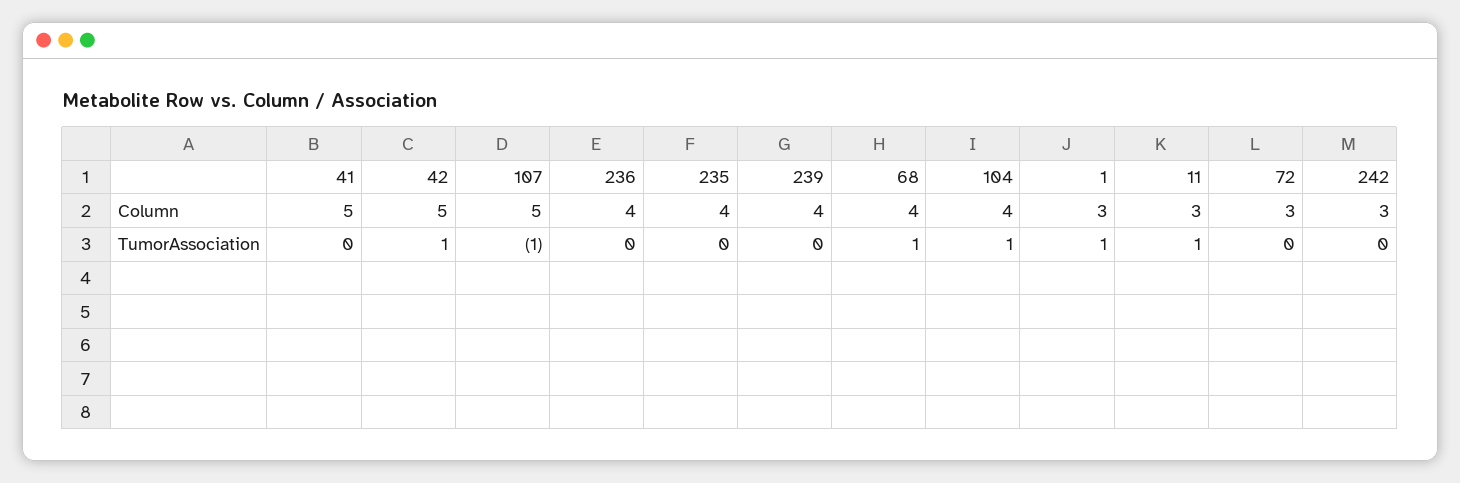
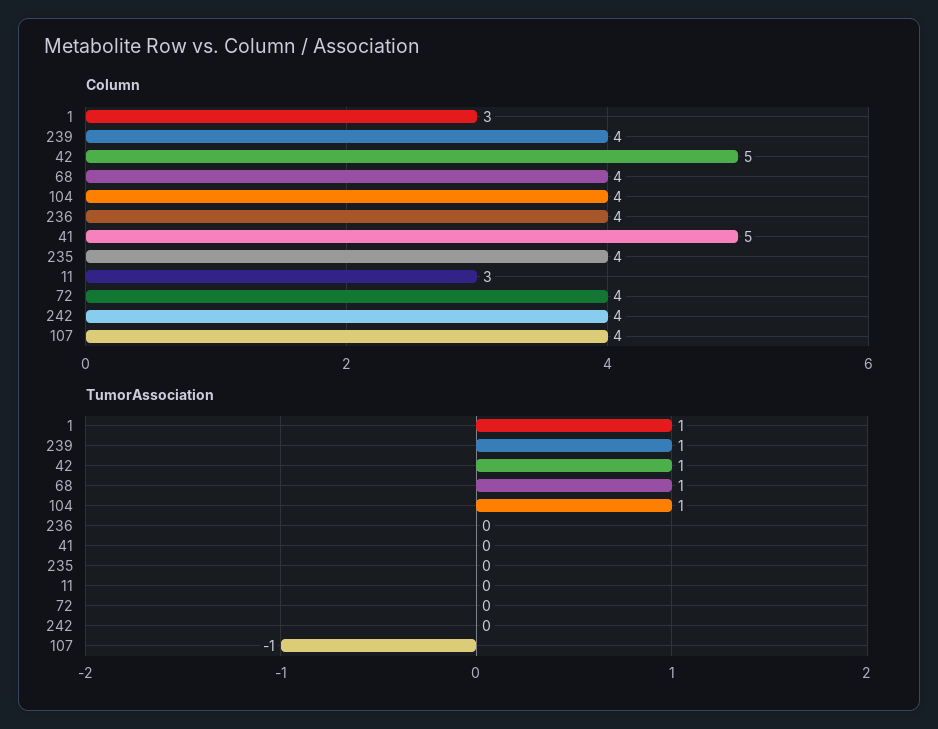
Column, 107: 5 -> 4
Column, 72: 3 -> 4
Column, 242: 3 -> 4
TumorAssociation, 239: 0 -> 1
TumorAssociation, 11: 1 -> 0

